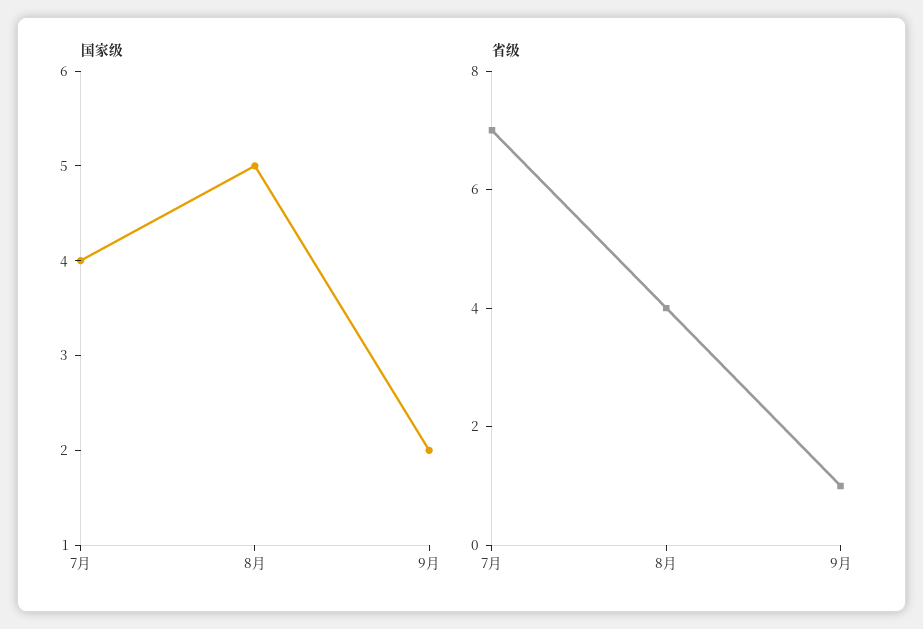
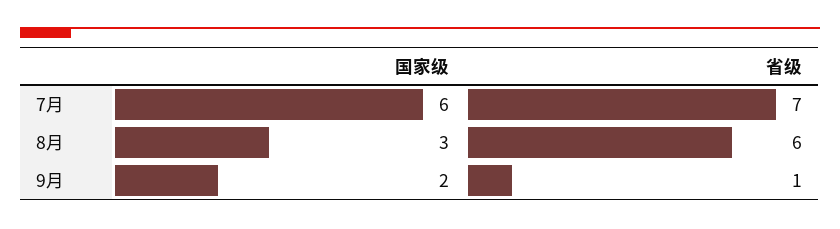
国家级, 7月: 4 -> 6
国家级, 8月: 5 -> 3
省级, 8月: 4 -> 6

